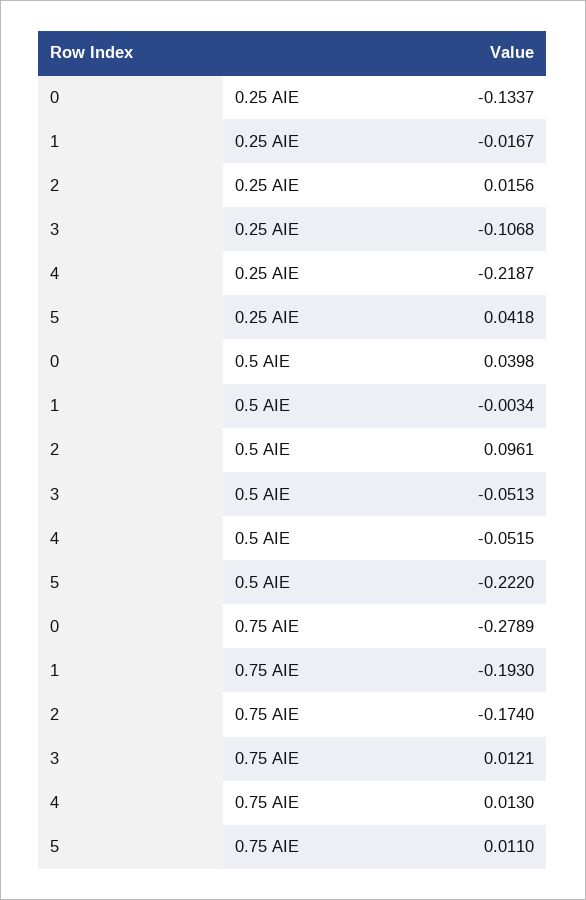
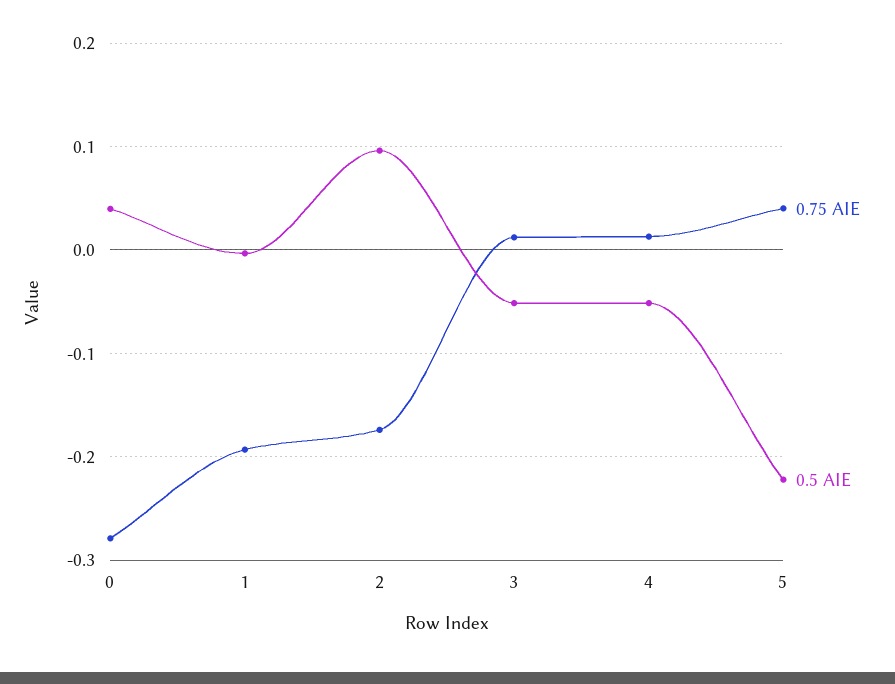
0.25 AIE, 0: -0.1337 -> none
0.25 AIE, 1: -0.0167 -> none
0.25 AIE, 2: 0.0156 -> none
0.25 AIE, 3: -0.1068 -> none
0.25 AIE, 4: -0.2187 -> none
0.25 AIE, 5: 0.0418 -> none
0.75 AIE, 5: 0.011 -> 0.04

